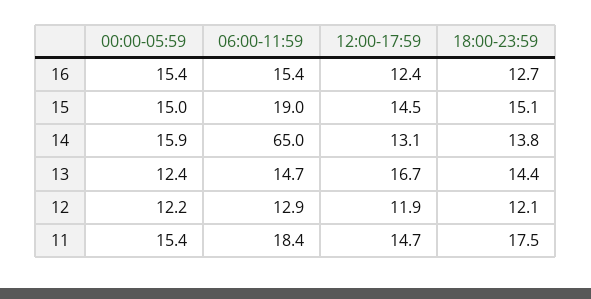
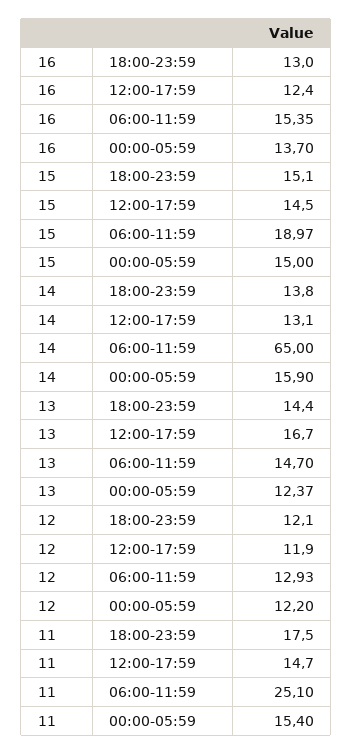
00:00-05:59, 16: 15.4 -> 13.7
18:00-23:59, 16: 12.7 -> 13
06:00-11:59, 11: 18.4 -> 25.1

